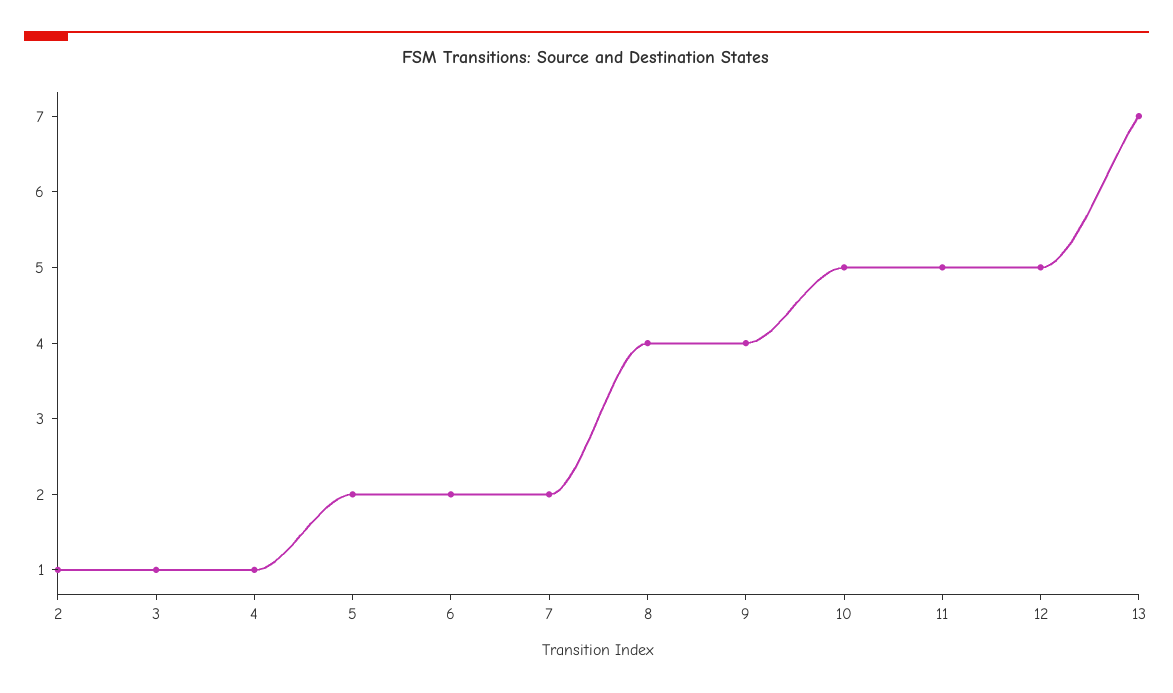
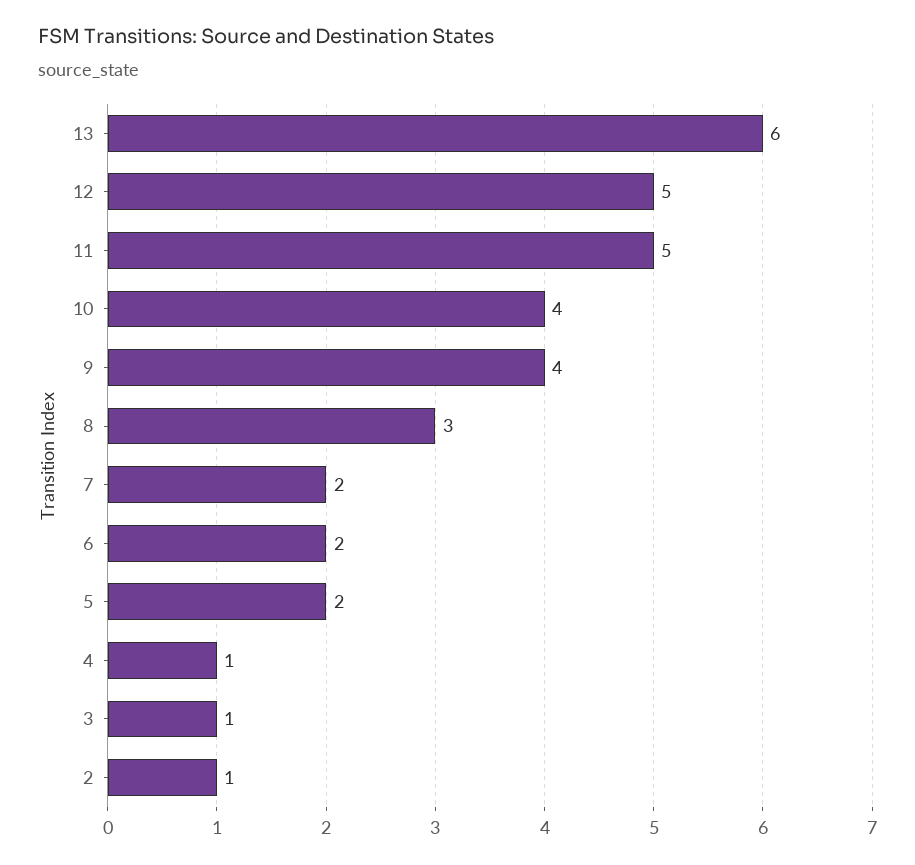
8: 4 -> 3
10: 5 -> 4
13: 7 -> 6

